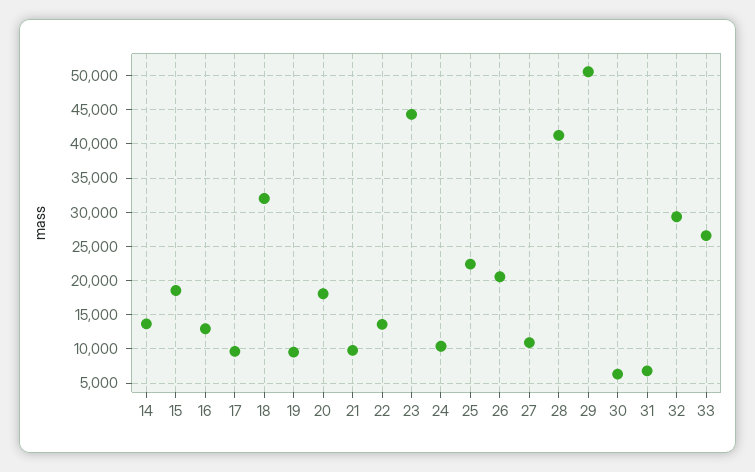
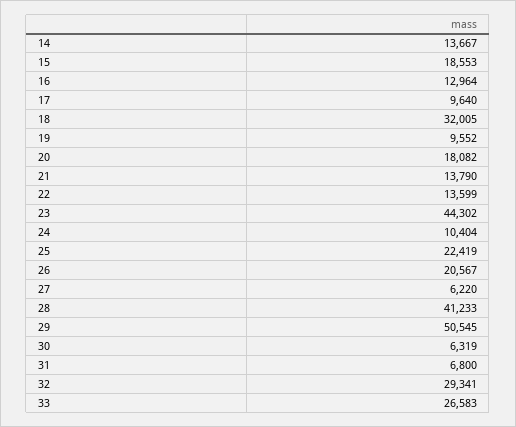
21: 10000 -> 13790
27: 11000 -> 6220

